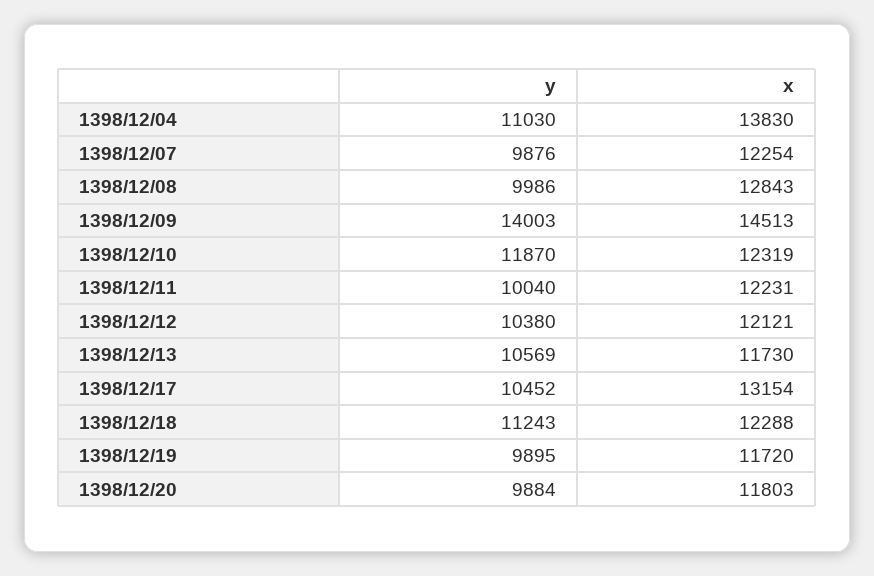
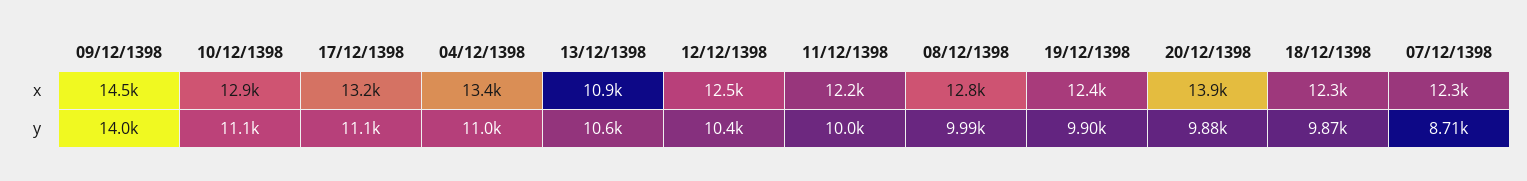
x, 1398/12/04: 13830 -> 13400
y, 1398/12/07: 9876 -> 8710
y, 1398/12/10: 11870 -> 11100
x, 1398/12/10: 12319 -> 12900
x, 1398/12/12: 12121 -> 12500
x, 1398/12/13: 11730 -> 10900
y, 1398/12/17: 10452 -> 11100
y, 1398/12/18: 11243 -> 9870
x, 1398/12/19: 11720 -> 12400
x, 1398/12/20: 11803 -> 13900

